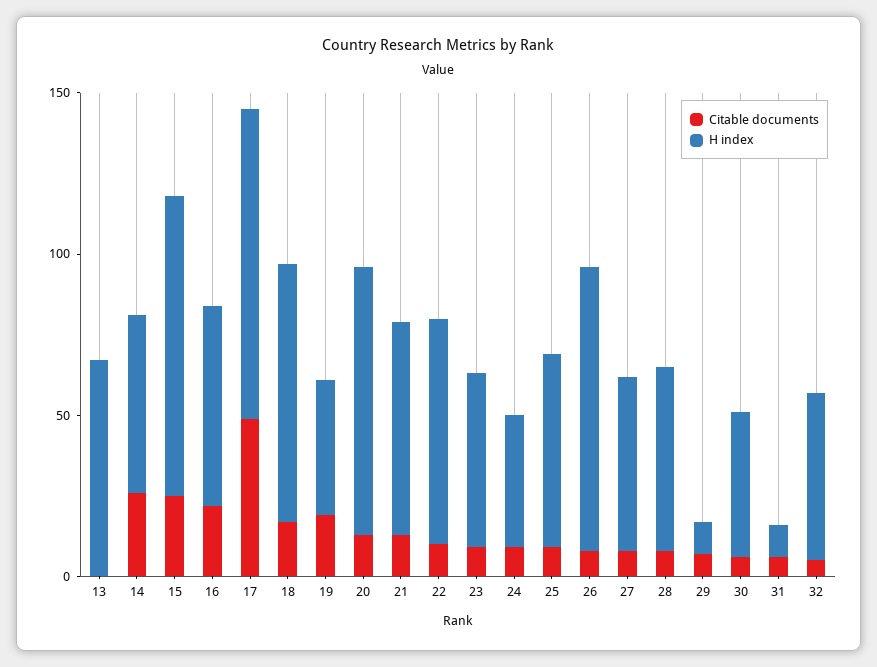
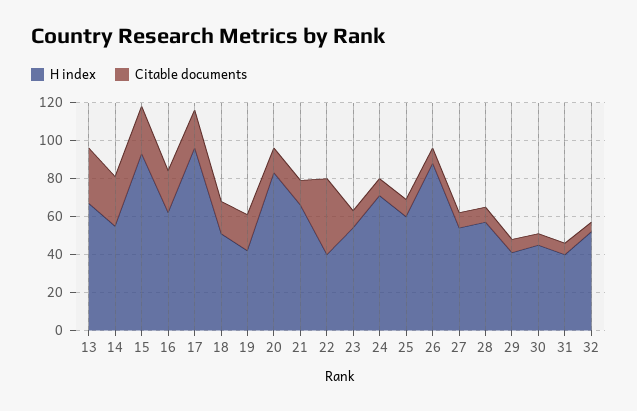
Citable documents, 13: 0 -> 30
Citable documents, 17: 50 -> 20
H index, 18: 80 -> 50
Citable documents, 22: 10 -> 40
H index, 22: 70 -> 40
H index, 24: 40 -> 70
H index, 29: 10 -> 40
H index, 31: 10 -> 40

